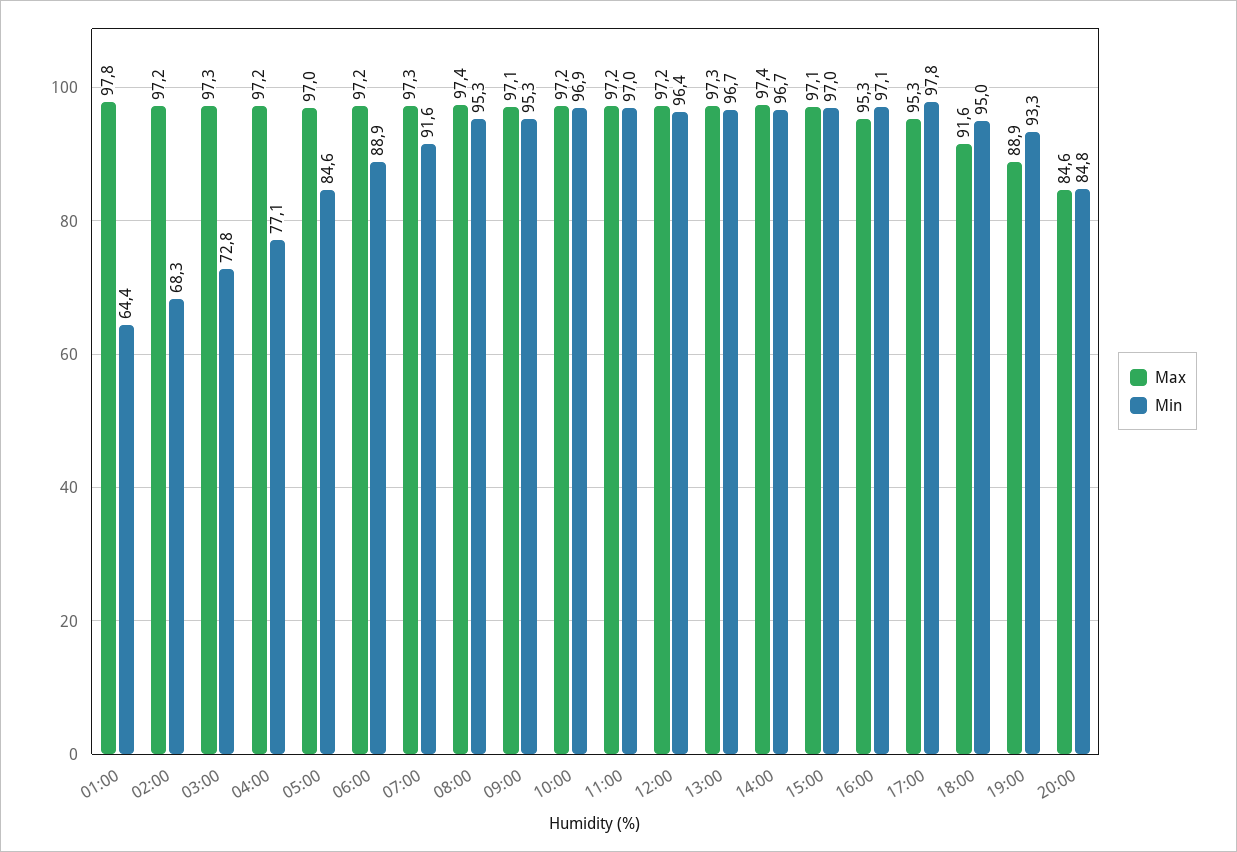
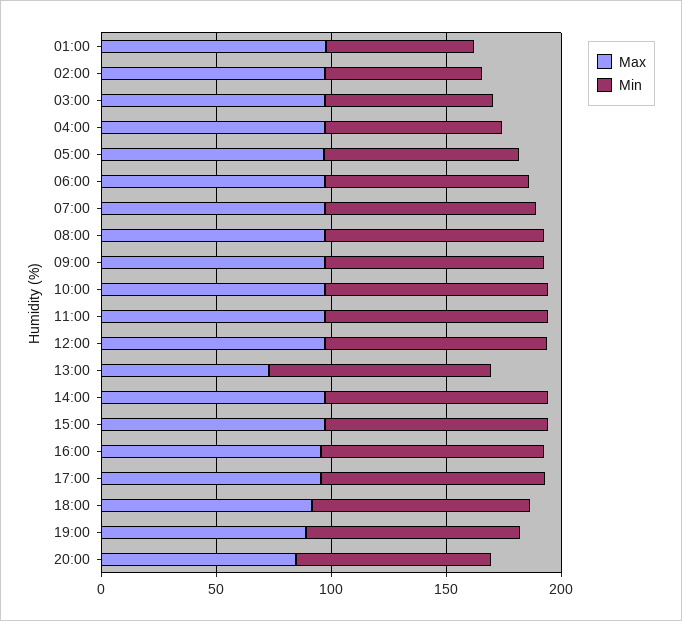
Max, 13:00: 97.3 -> 70

